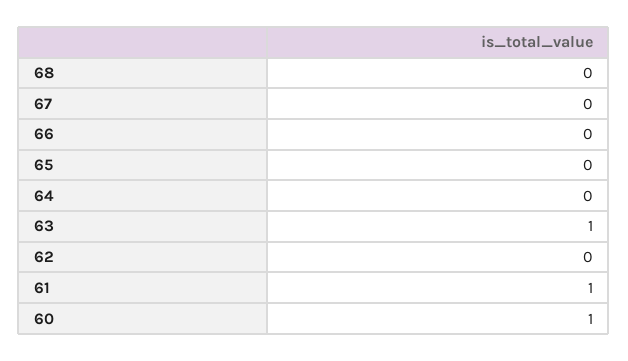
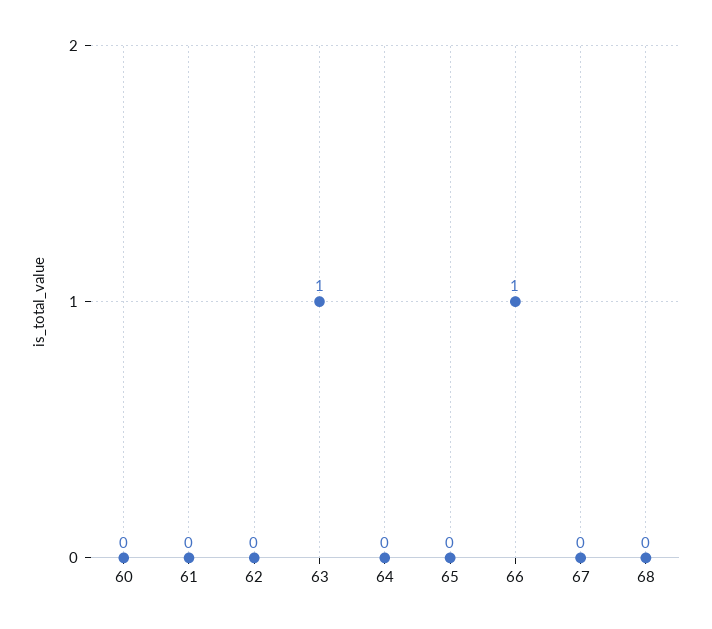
66: 0 -> 1
61: 1 -> 0
60: 1 -> 0

